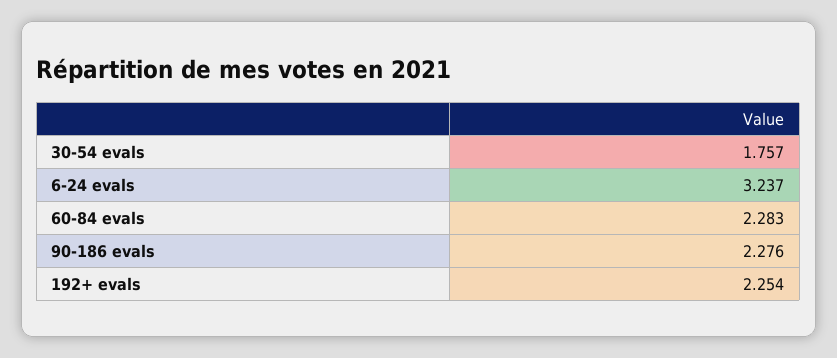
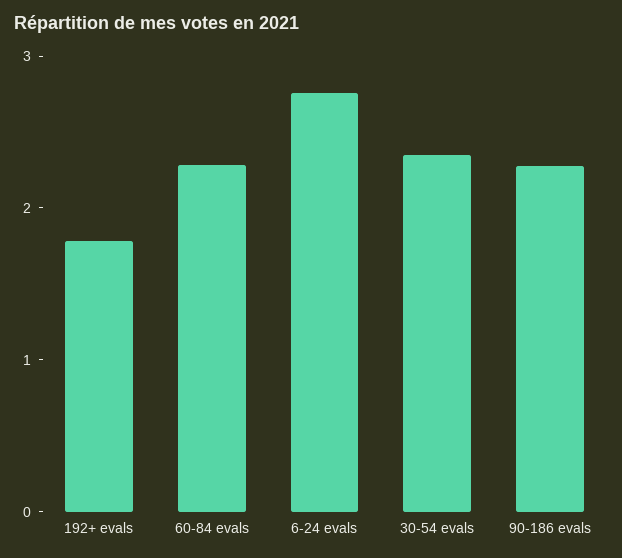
30-54 evals: 1.757 -> 2.4
6-24 evals: 3.237 -> 2.8
192+ evals: 2.254 -> 1.8

